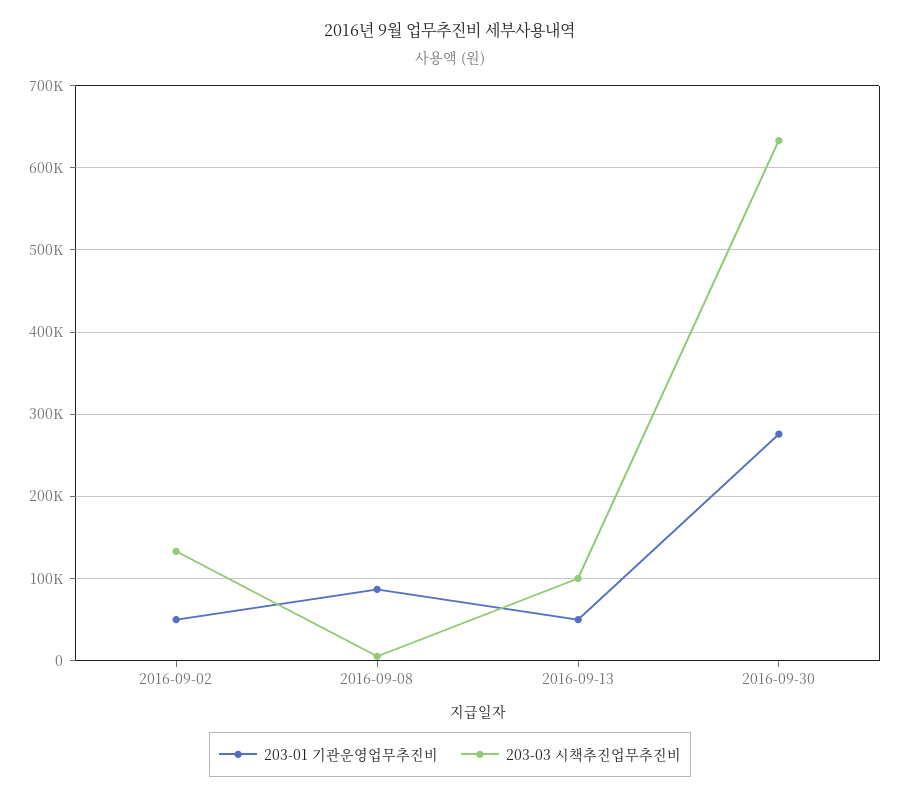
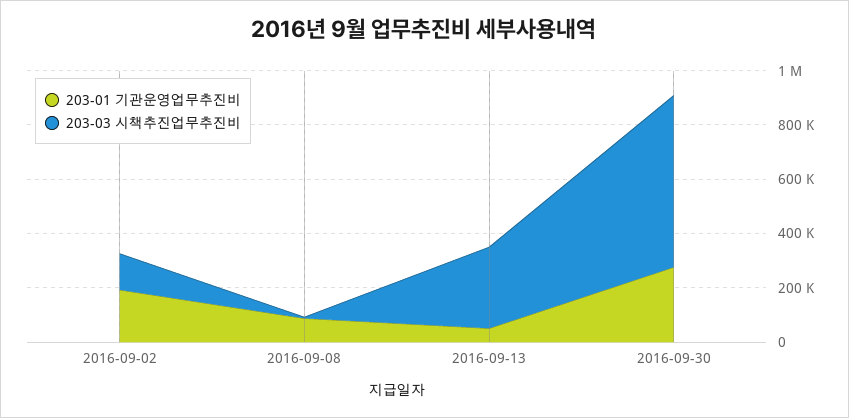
203-01 기관운영업무추진비, 2016-09-02: 50000 -> 200000
203-03 시책추진업무추진비, 2016-09-13: 100000 -> 300000

